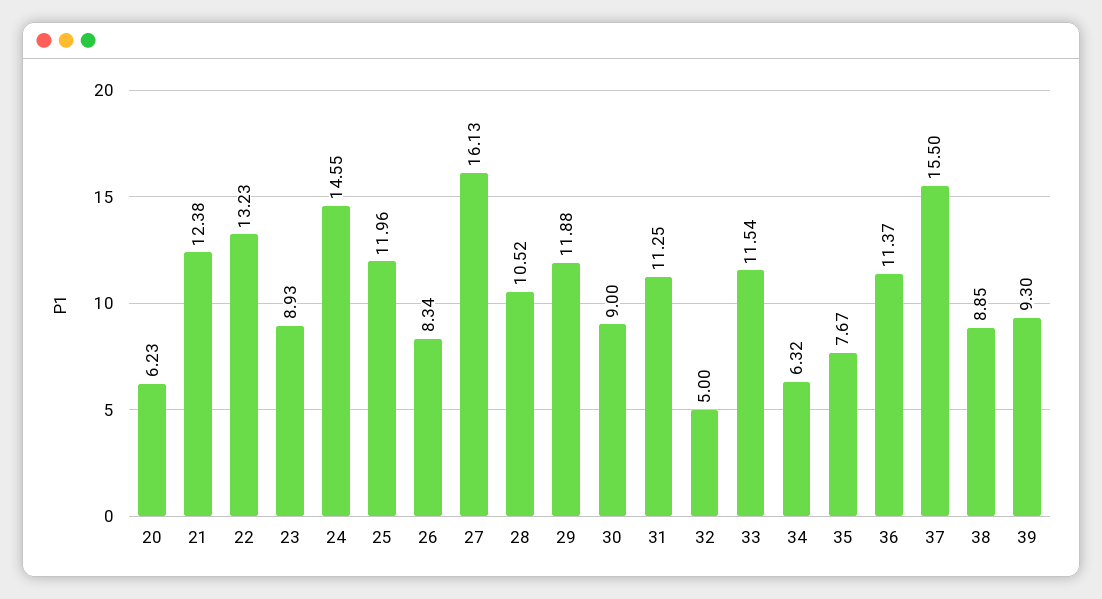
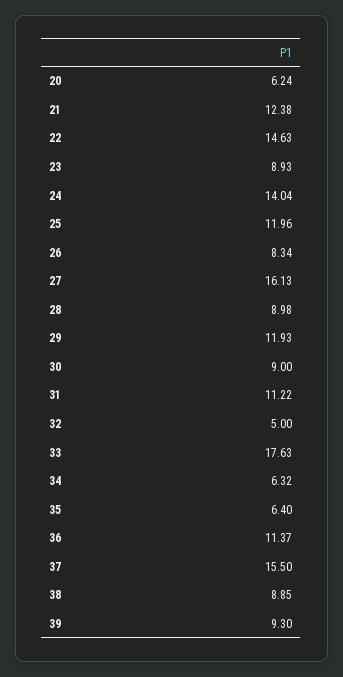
20: 6.23 -> 6.24
22: 13.23 -> 14.63
24: 14.55 -> 14.04
28: 10.52 -> 8.98
29: 11.88 -> 11.93
31: 11.25 -> 11.22
33: 11.54 -> 17.63
35: 7.67 -> 6.4

